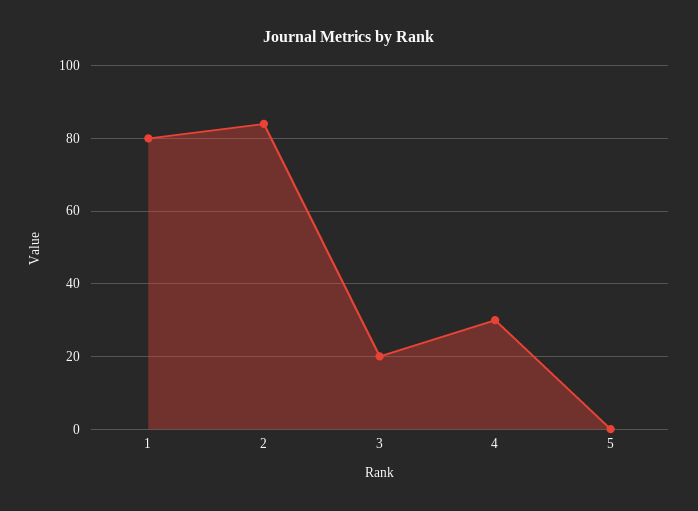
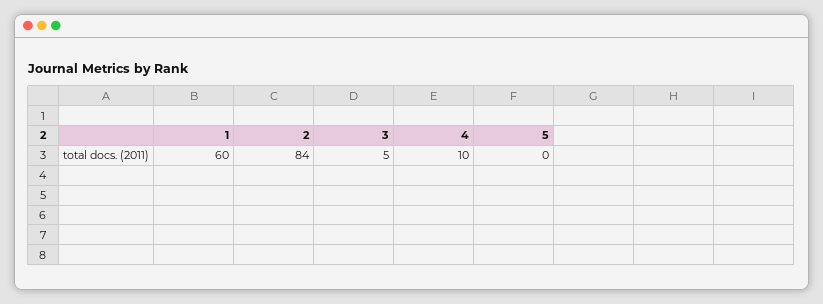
1: 80 -> 60
3: 20 -> 5
4: 30 -> 10

